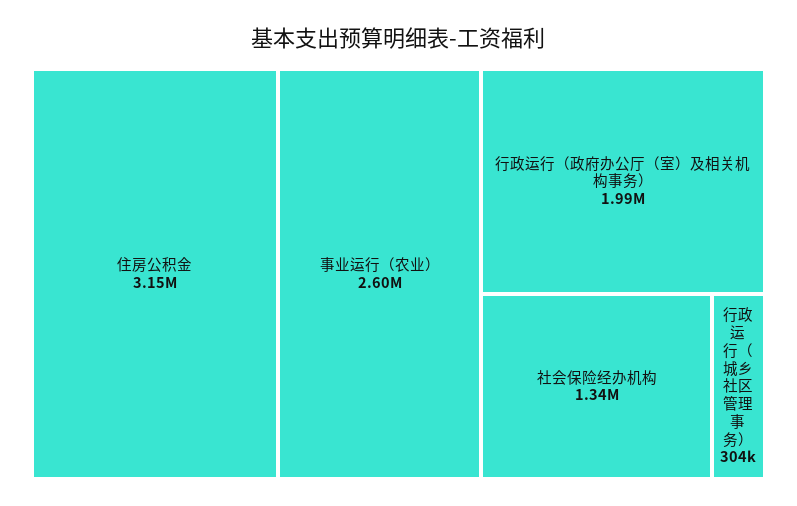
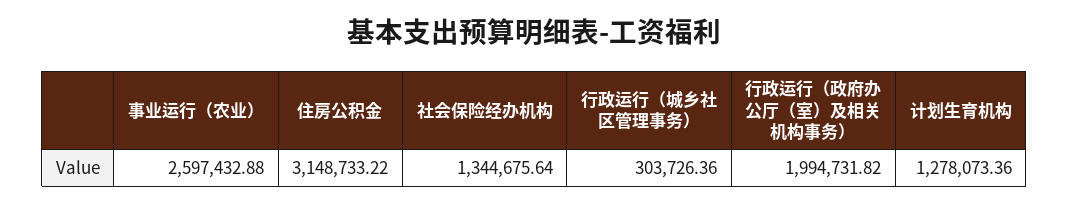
计划生育机构: none -> 1278073.36

